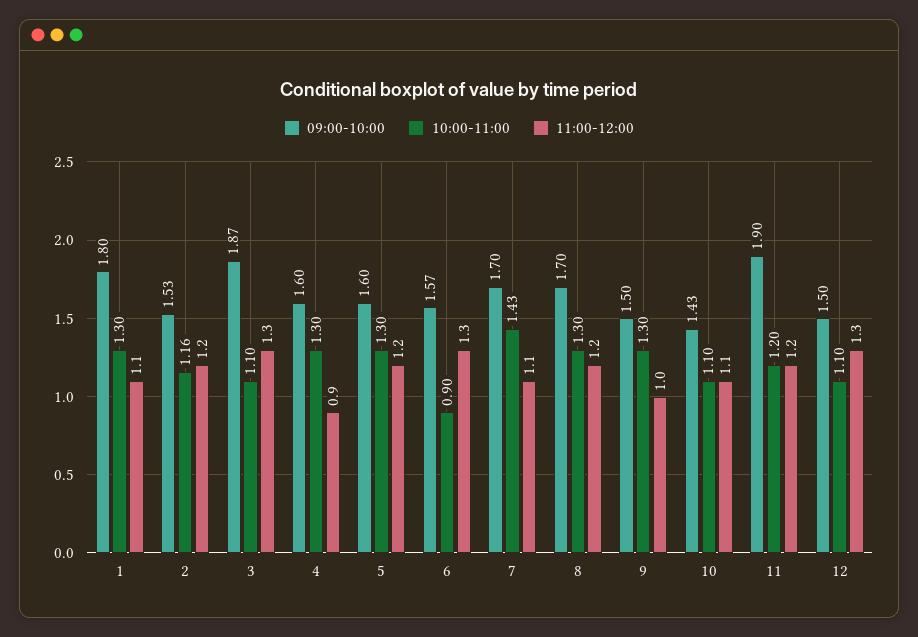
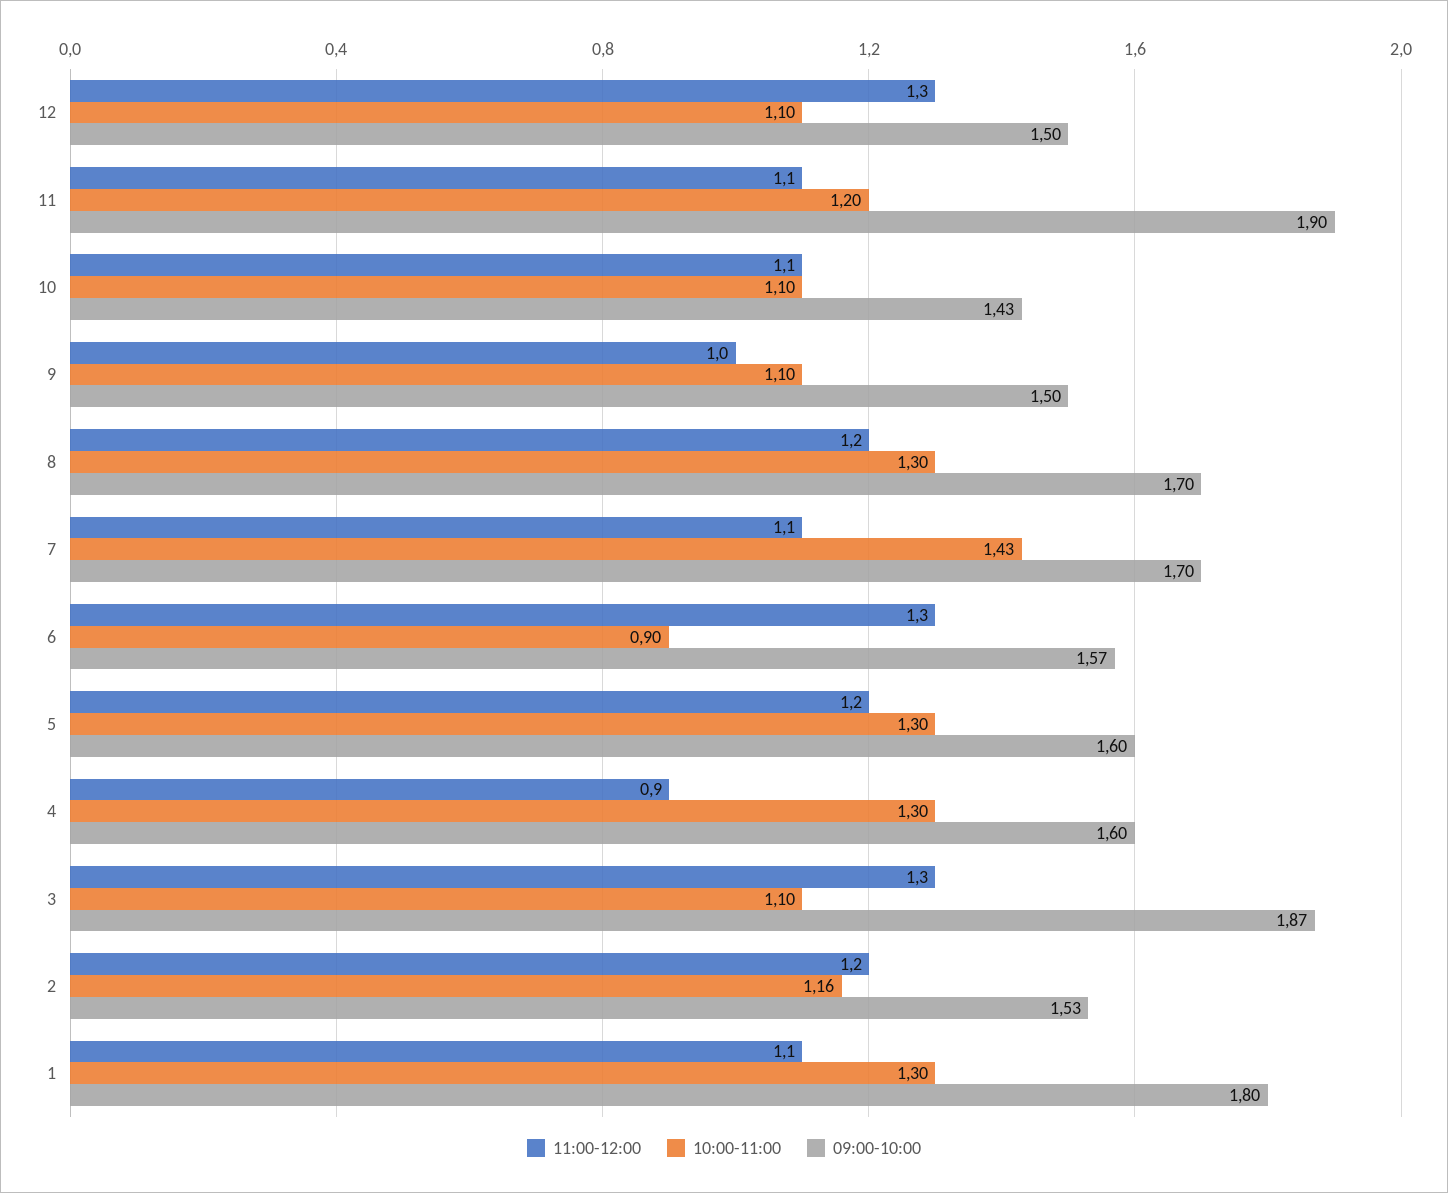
10:00-11:00, 9: 1.3 -> 1.1
11:00-12:00, 11: 1.2 -> 1.1

